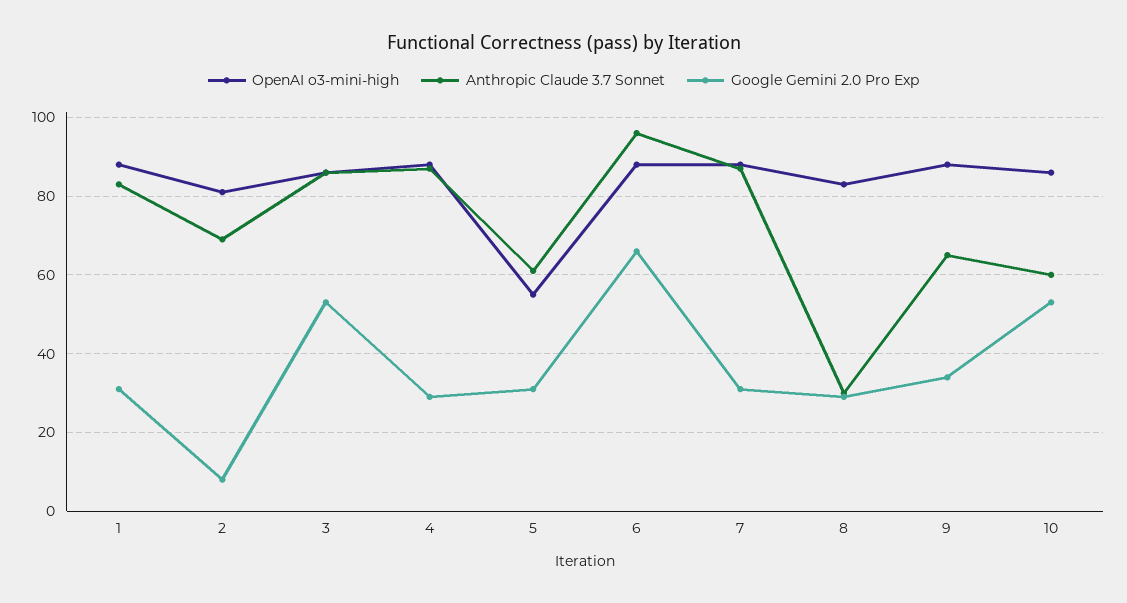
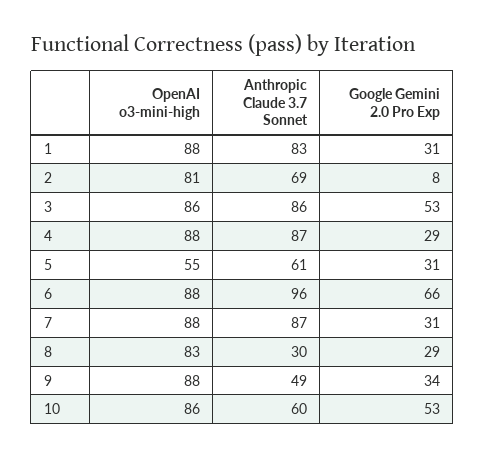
Anthropic Claude 3.7 Sonnet, 9: 65 -> 49

